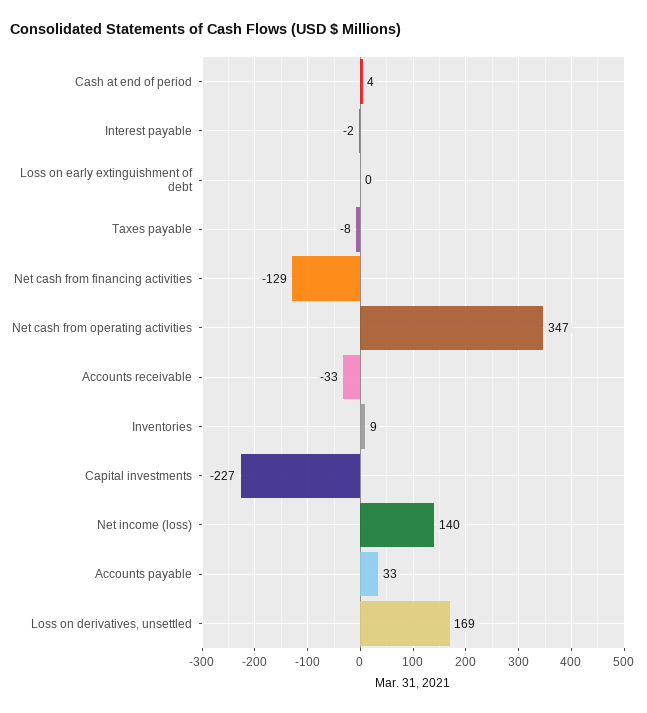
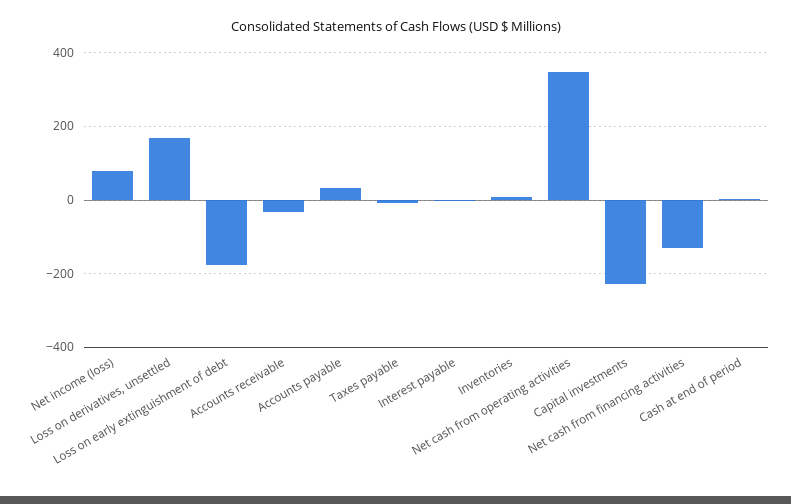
Loss on early extinguishment of debt: 0 -> -180
Net income (loss): 140 -> 80

